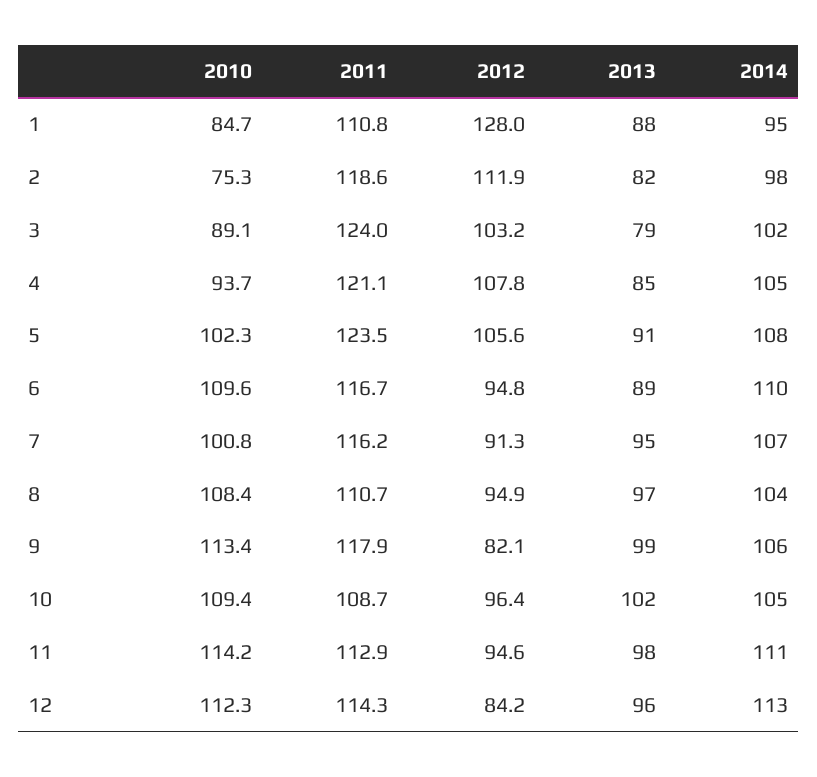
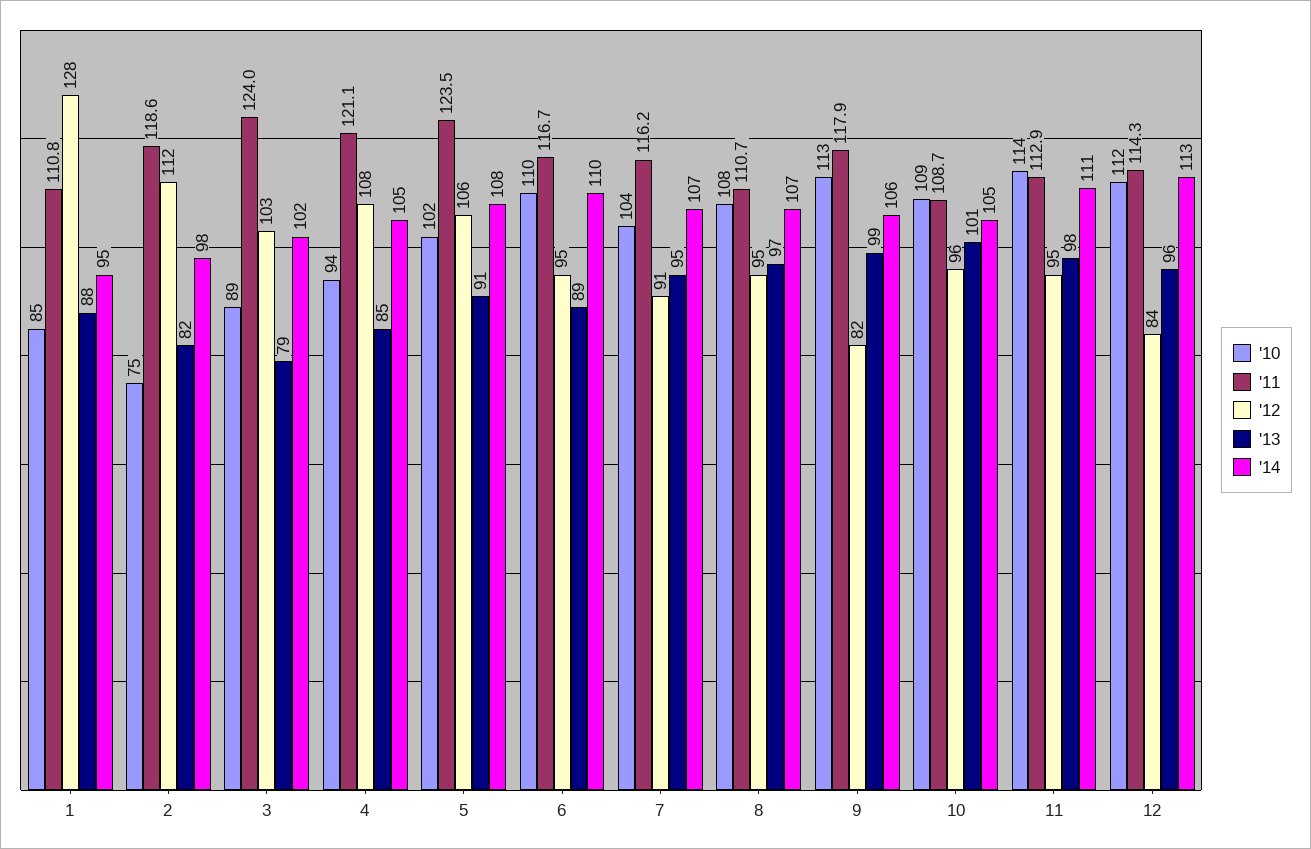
2010, 7: 100.8 -> 104
2014, 8: 104 -> 107
2013, 10: 102 -> 101

